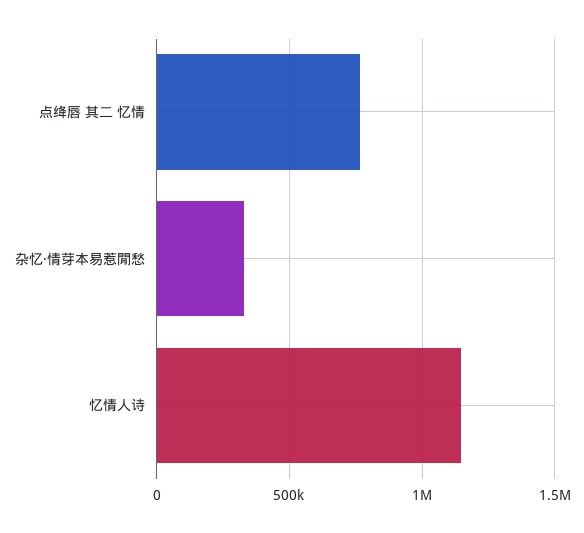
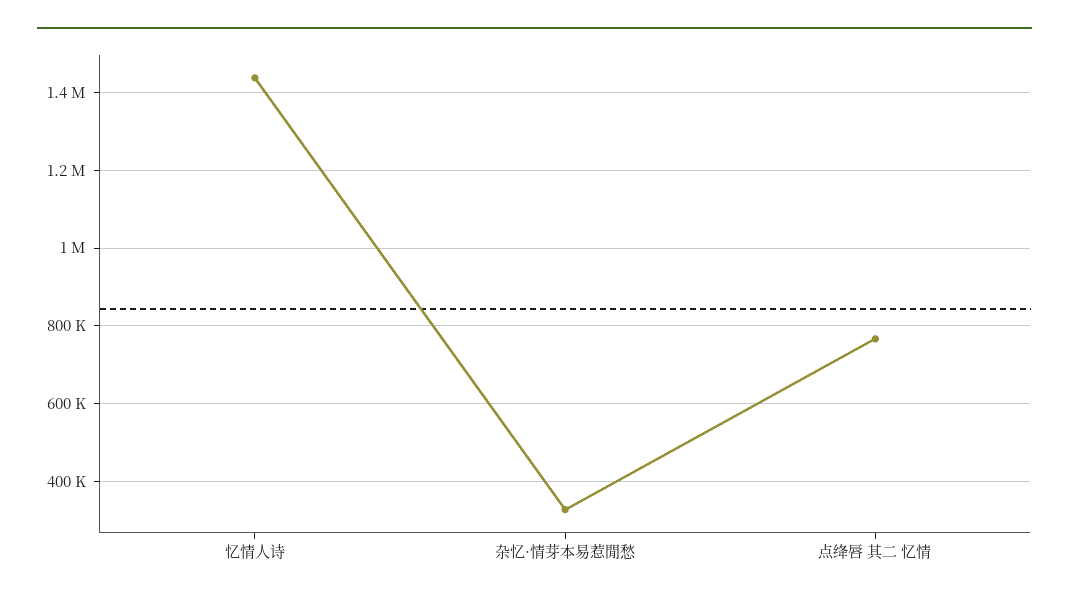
忆情人诗: 1150000 -> 1440000

